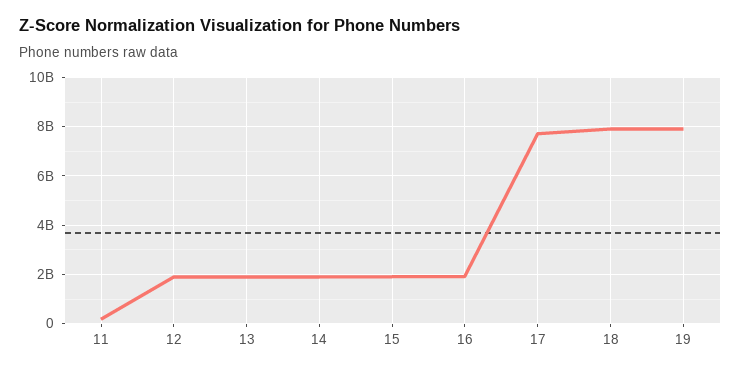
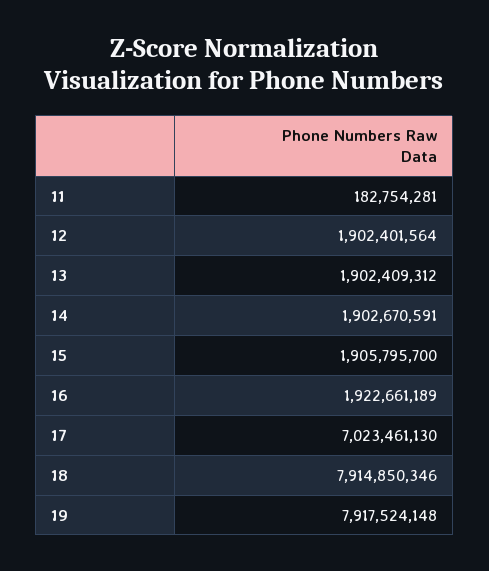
17: 7750000000 -> 7023461130

